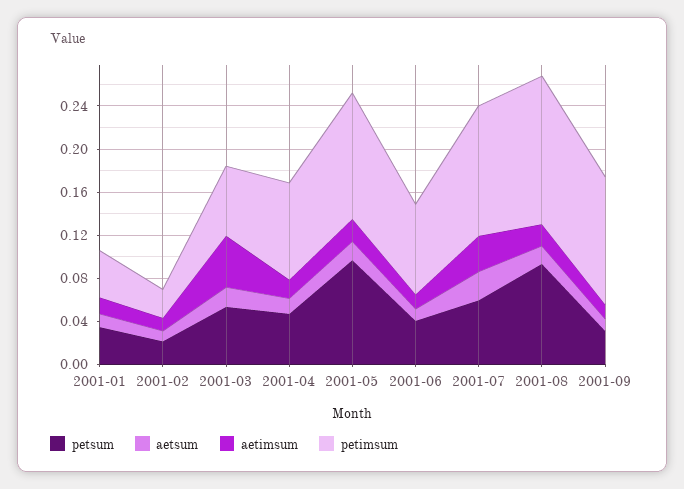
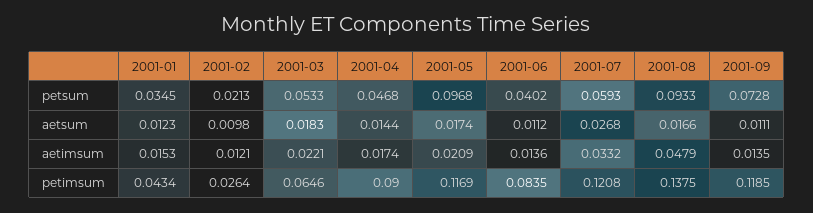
aetimsum, 2001-03: 0.05 -> 0.0221
aetimsum, 2001-08: 0.02 -> 0.0479
petsum, 2001-09: 0.03 -> 0.0728

